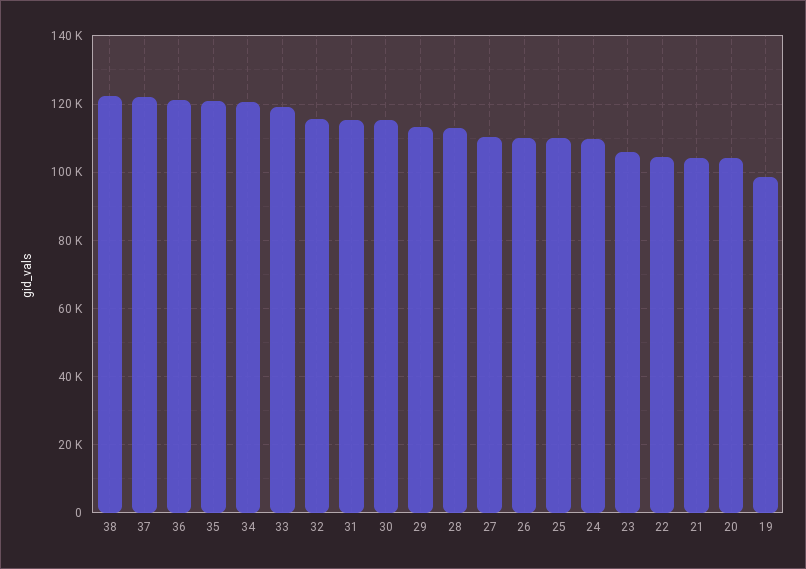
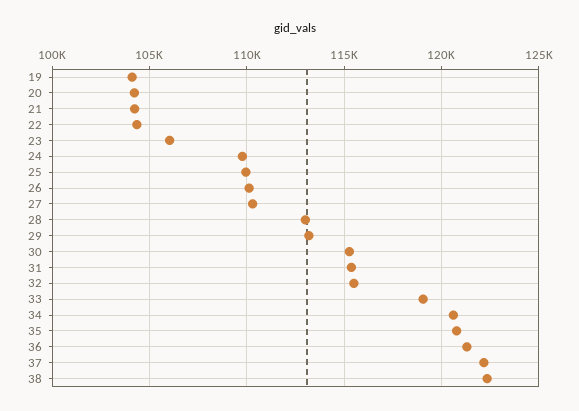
19: 98000 -> 104000

